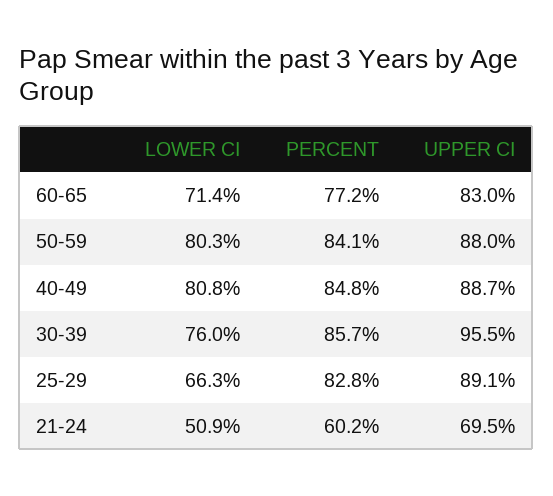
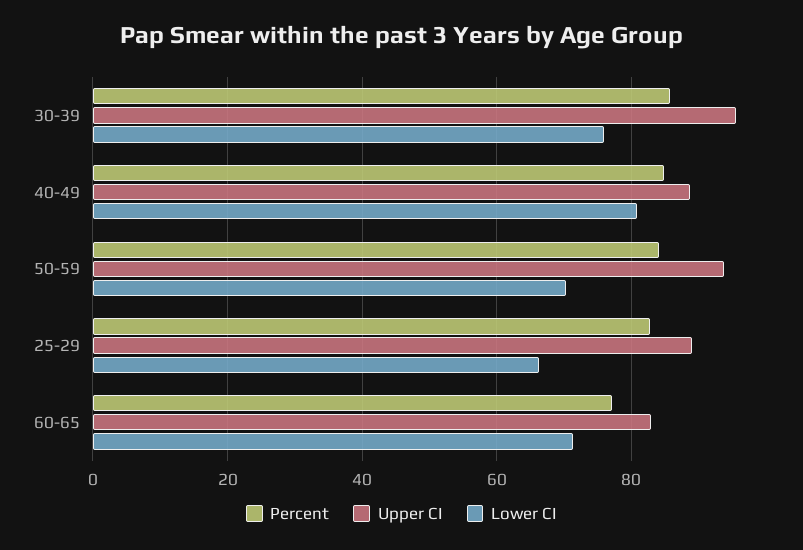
LOWER CI, 50-59: 80.3 -> 70
UPPER CI, 50-59: 88 -> 94
LOWER CI, 21-24: 50.9 -> none
PERCENT, 21-24: 60.2 -> none
UPPER CI, 21-24: 69.5 -> none

